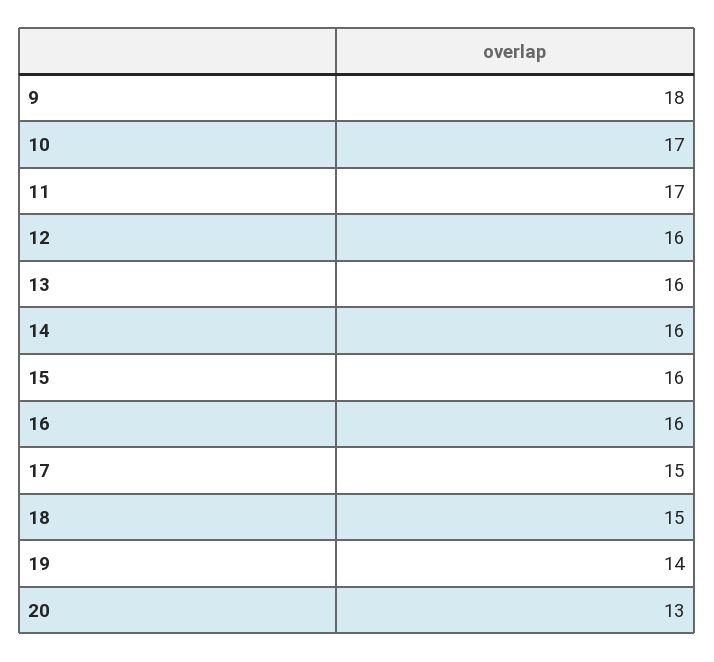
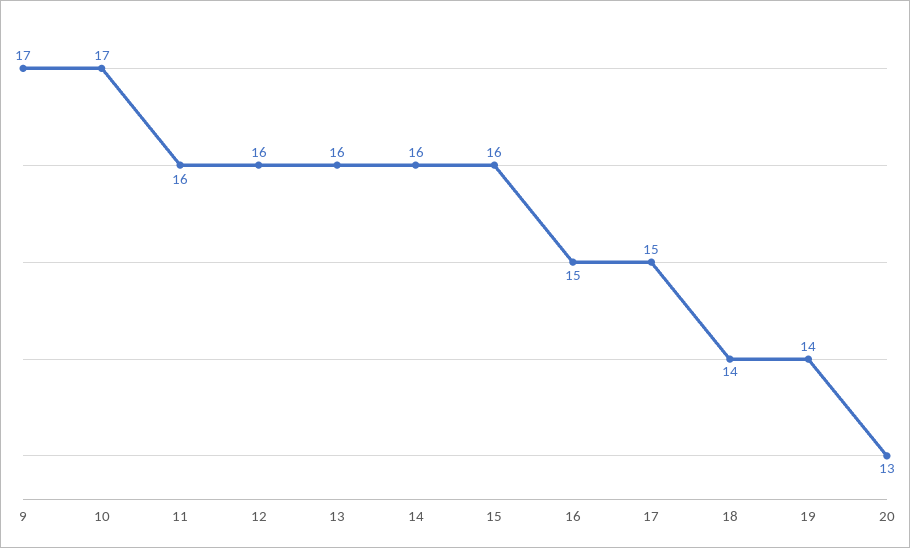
9: 18 -> 17
11: 17 -> 16
16: 16 -> 15
18: 15 -> 14

